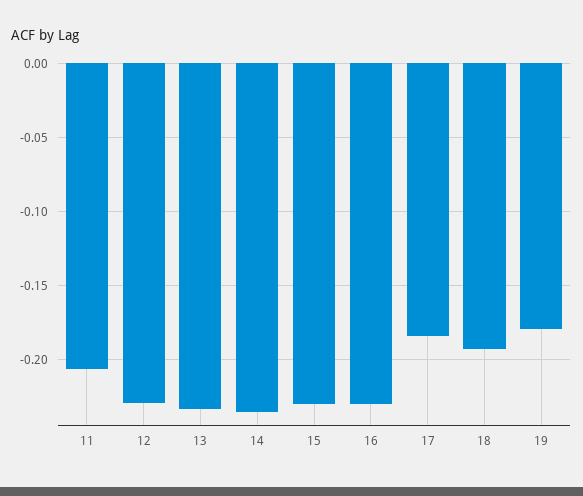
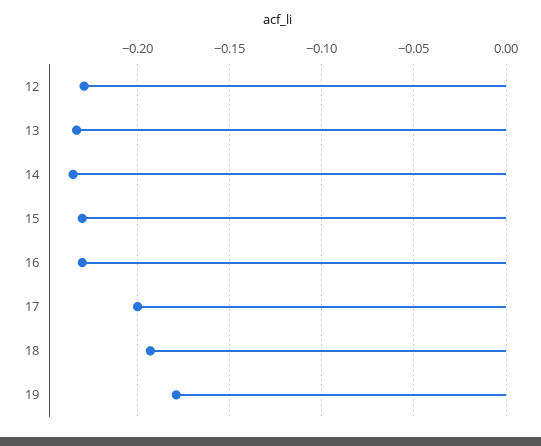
11: -0.205 -> none
17: -0.185 -> -0.2

